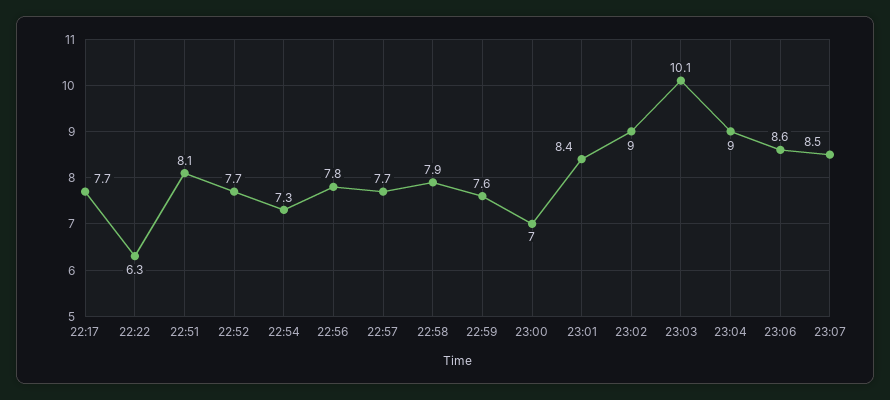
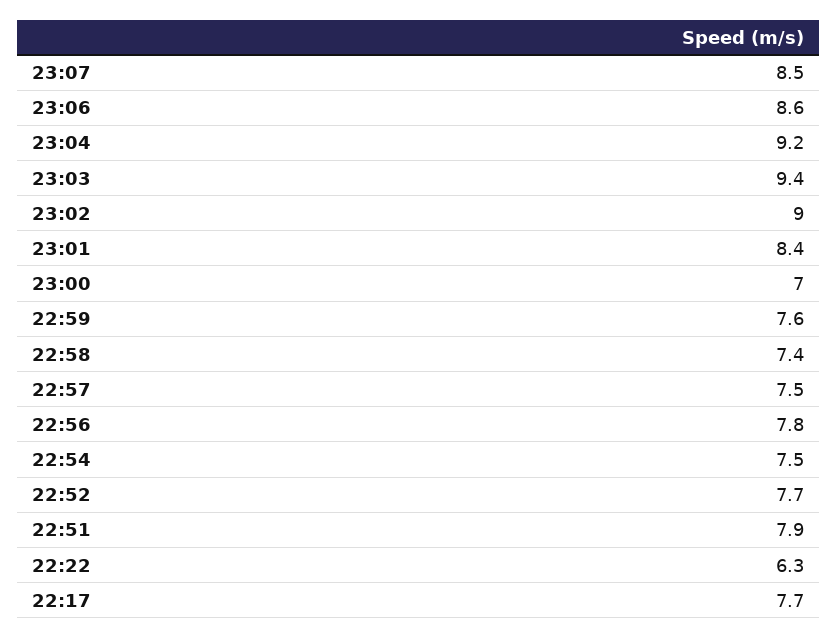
22:51: 8.1 -> 7.9
22:54: 7.3 -> 7.5
22:57: 7.7 -> 7.5
22:58: 7.9 -> 7.4
23:03: 10.1 -> 9.4
23:04: 9 -> 9.2

